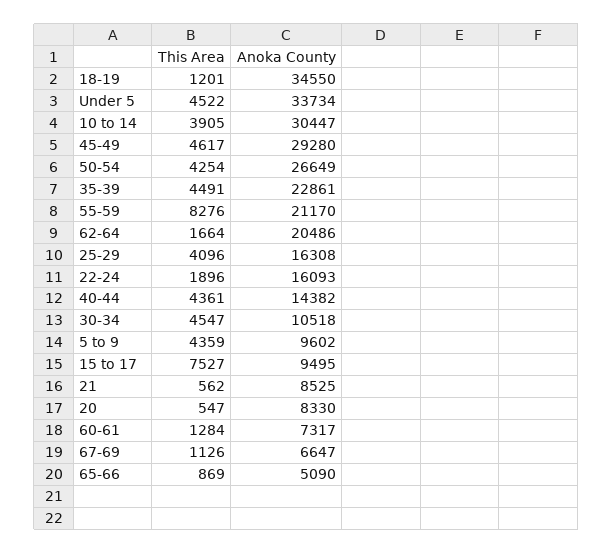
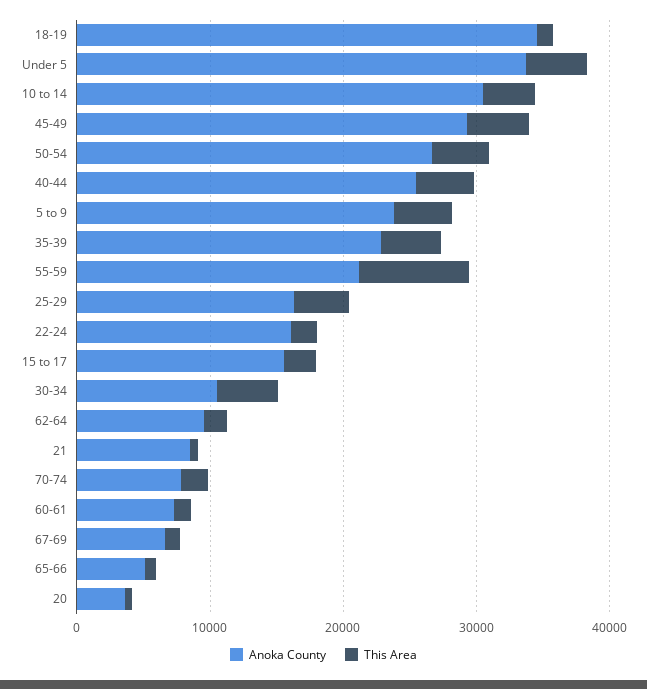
Anoka County, 62-64: 20486 -> 10000
Anoka County, 40-44: 14382 -> 26000
Anoka County, 5 to 9: 9602 -> 24000
This Area, 15 to 17: 7527 -> 2000
Anoka County, 15 to 17: 9495 -> 16000
Anoka County, 20: 8330 -> 4000
Anoka County, 70-74: none -> 8000
This Area, 70-74: none -> 2000

